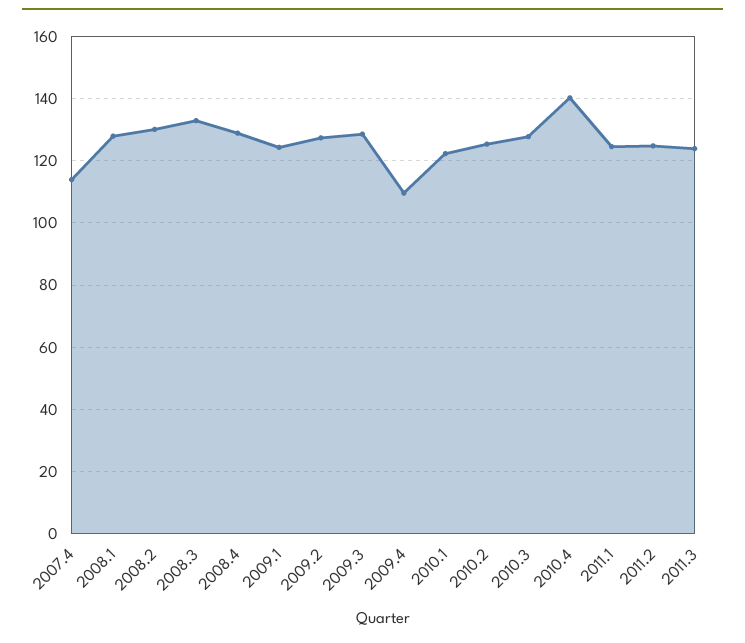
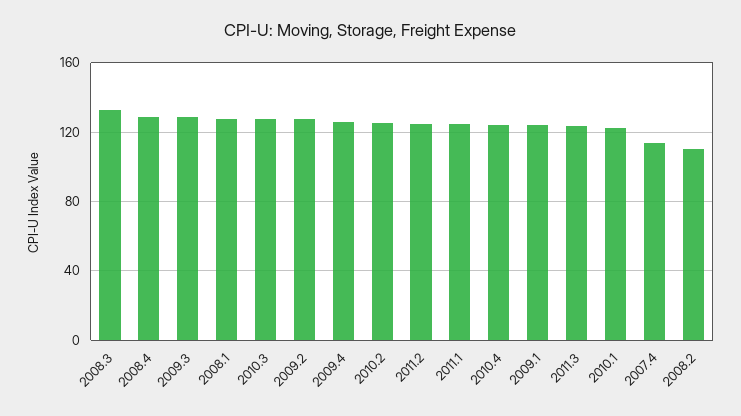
2008.2: 130 -> 110
2009.4: 110 -> 125
2010.4: 140 -> 125

